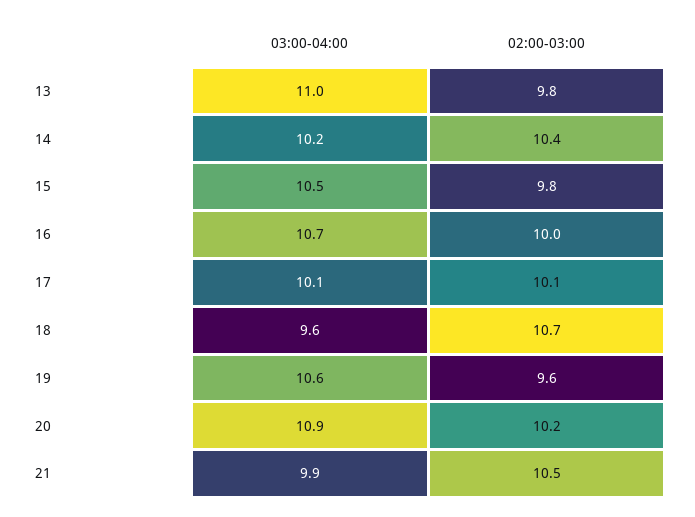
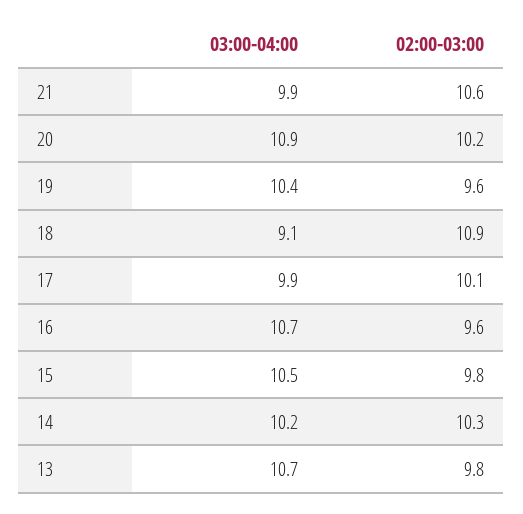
03:00-04:00, 13: 11 -> 10.7
02:00-03:00, 14: 10.4 -> 10.3
02:00-03:00, 16: 10 -> 9.6
03:00-04:00, 17: 10.1 -> 9.9
03:00-04:00, 18: 9.6 -> 9.1
02:00-03:00, 18: 10.7 -> 10.9
03:00-04:00, 19: 10.6 -> 10.4
02:00-03:00, 21: 10.5 -> 10.6

